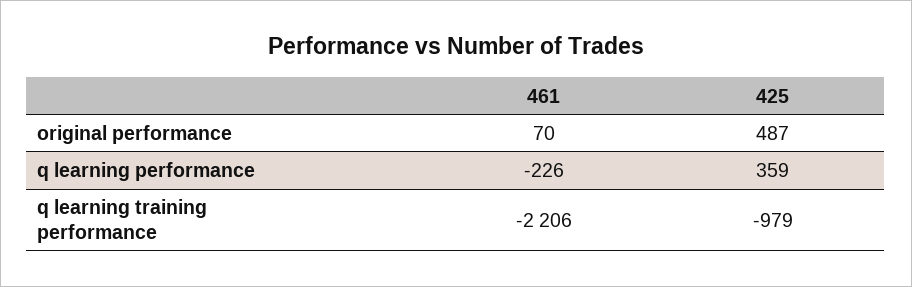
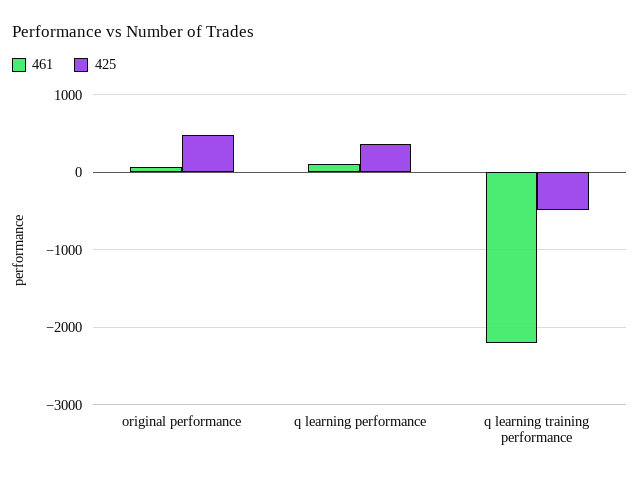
461, q learning performance: -226 -> 100
425, q learning training performance: -979 -> -500

